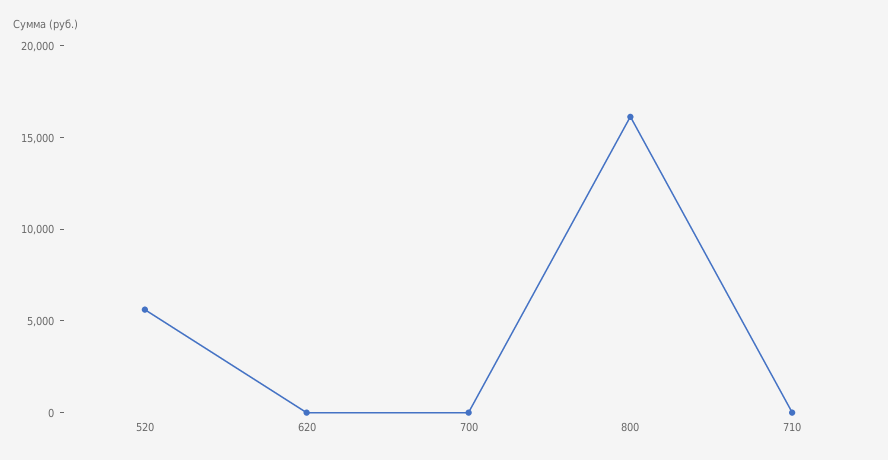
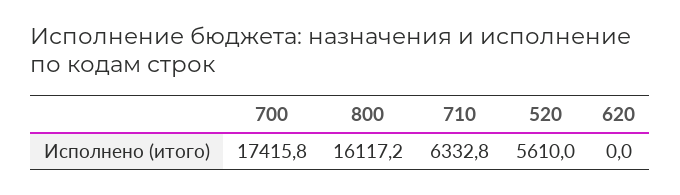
700: 0 -> 17415.8
710: 0 -> 6332.8

